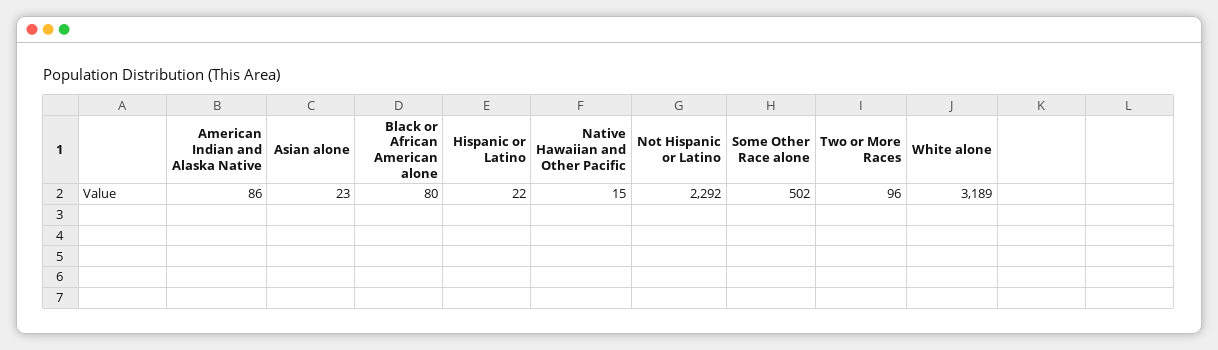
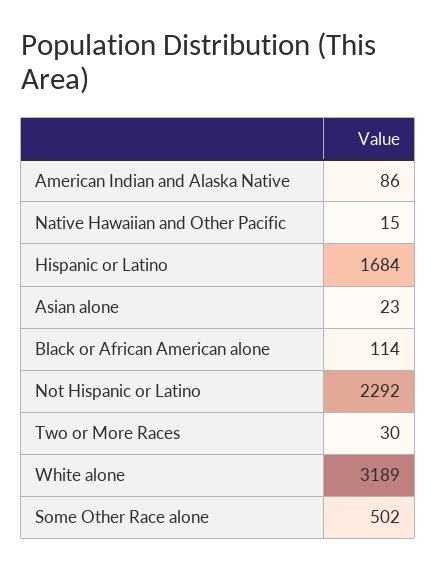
Black or African American alone: 80 -> 114
Hispanic or Latino: 22 -> 1684
Two or More Races: 96 -> 30

